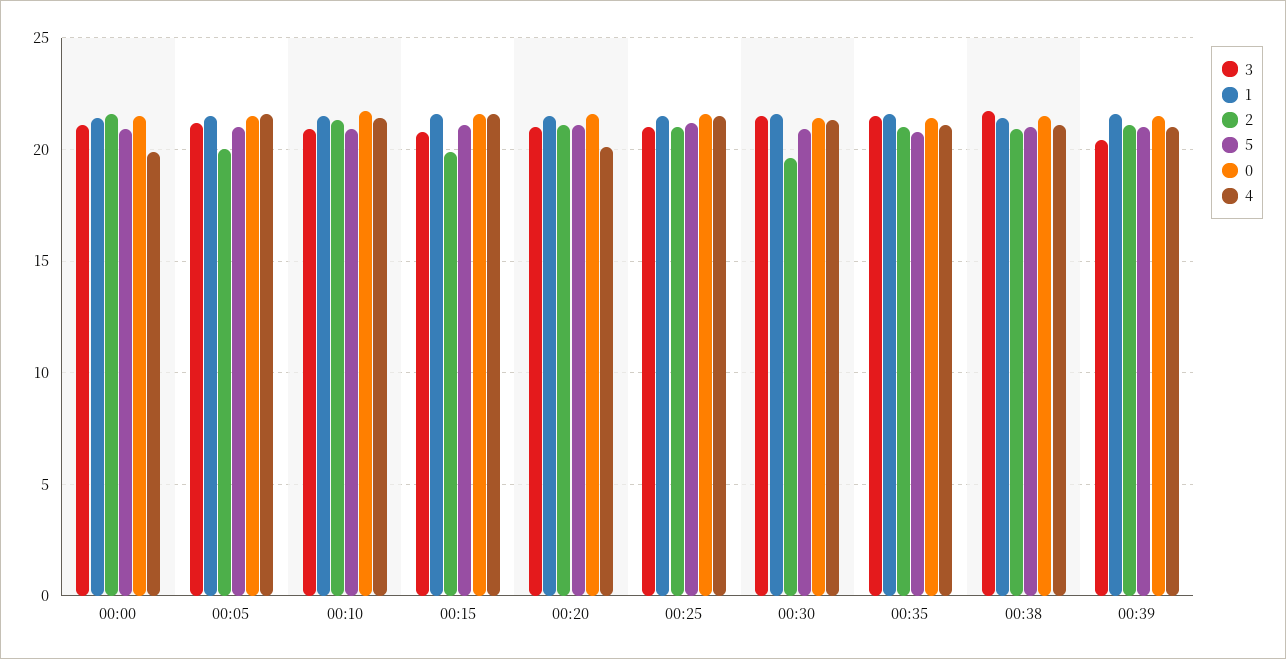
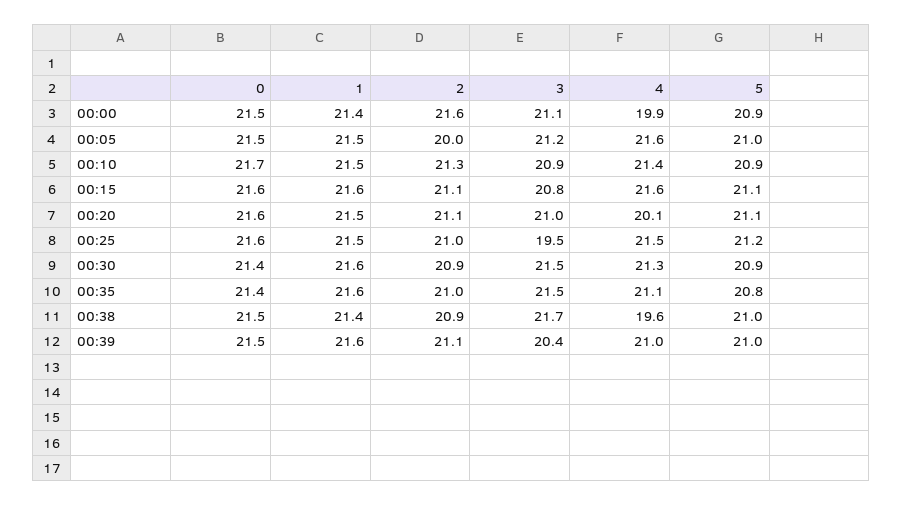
2, 00:15: 20 -> 21.1
3, 00:25: 21 -> 19.5
2, 00:30: 19.5 -> 20.9
4, 00:38: 21 -> 19.6

